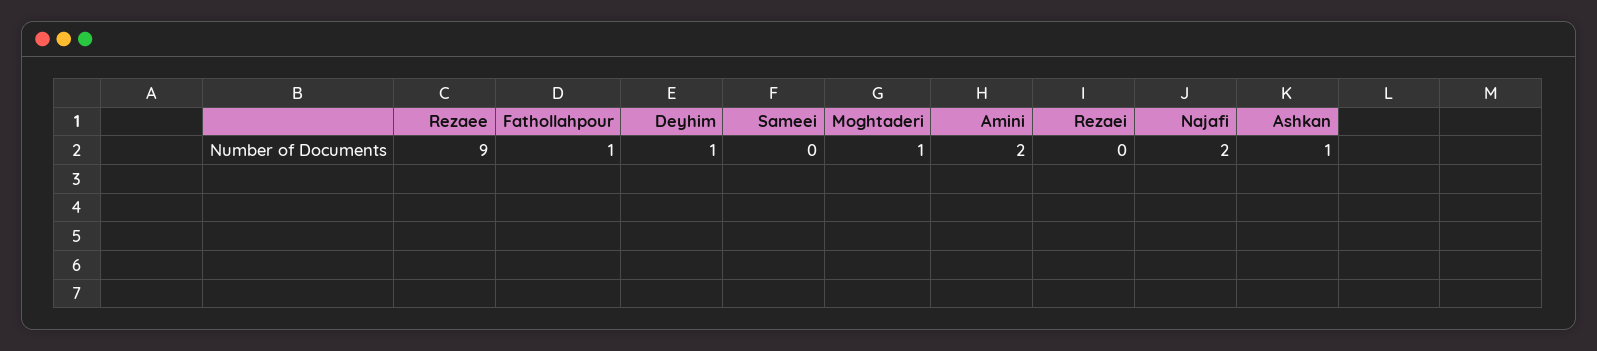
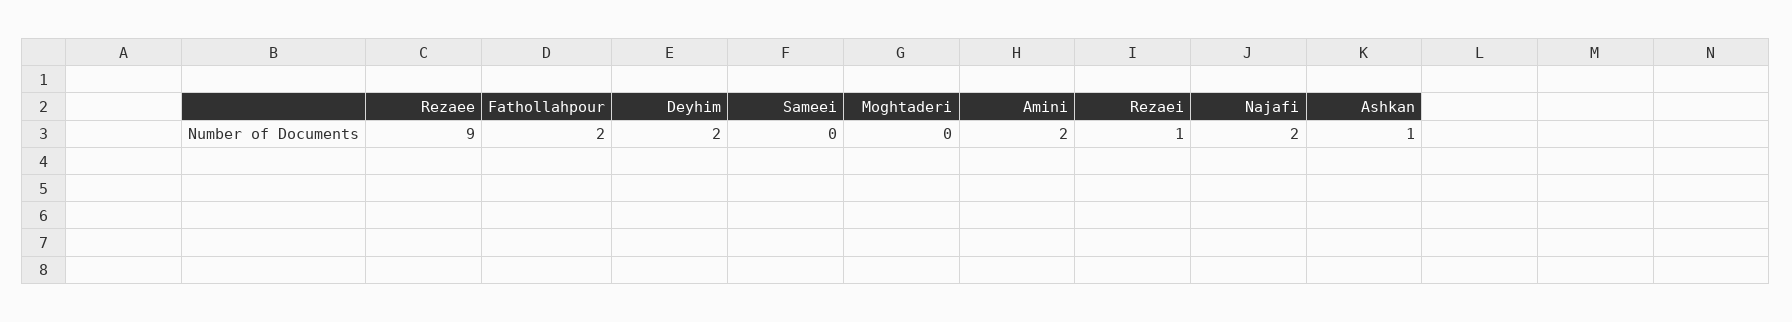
Fathollahpour: 1 -> 2
Deyhim: 1 -> 2
Moghtaderi: 1 -> 0
Rezaei: 0 -> 1

